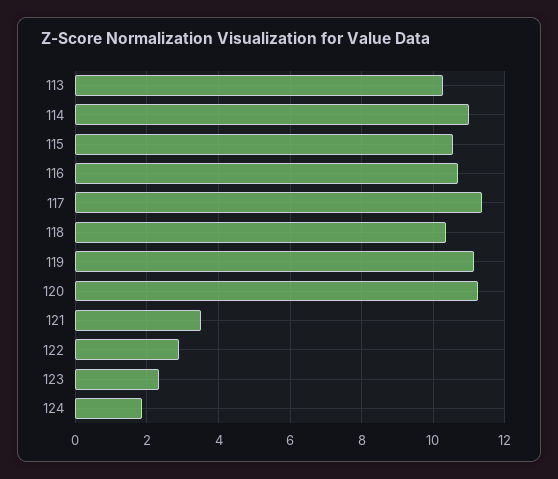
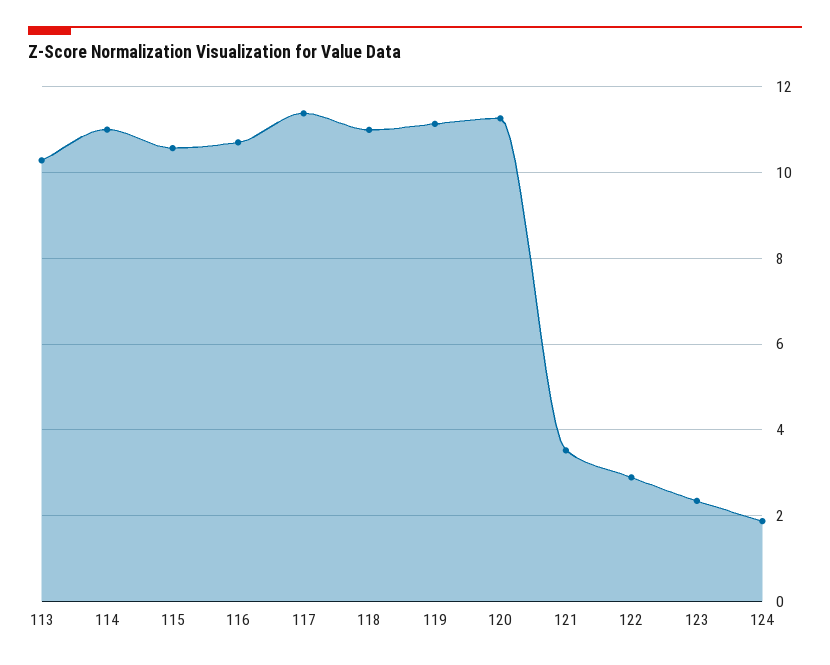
118: 10.4 -> 11

